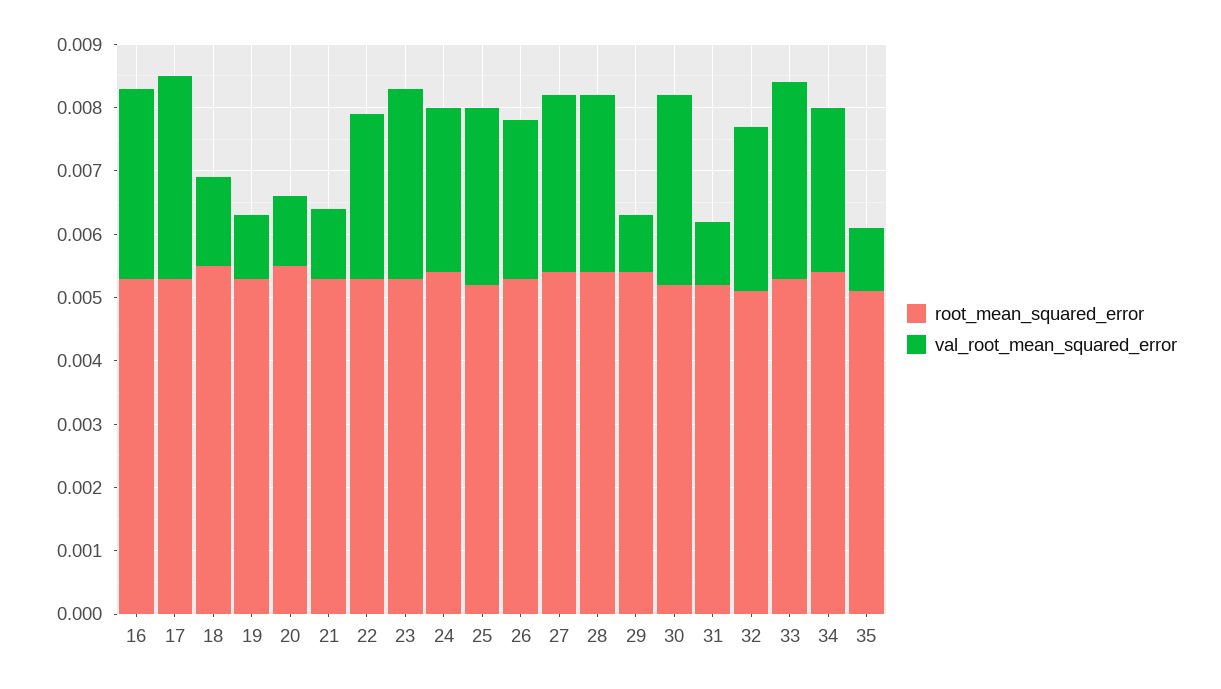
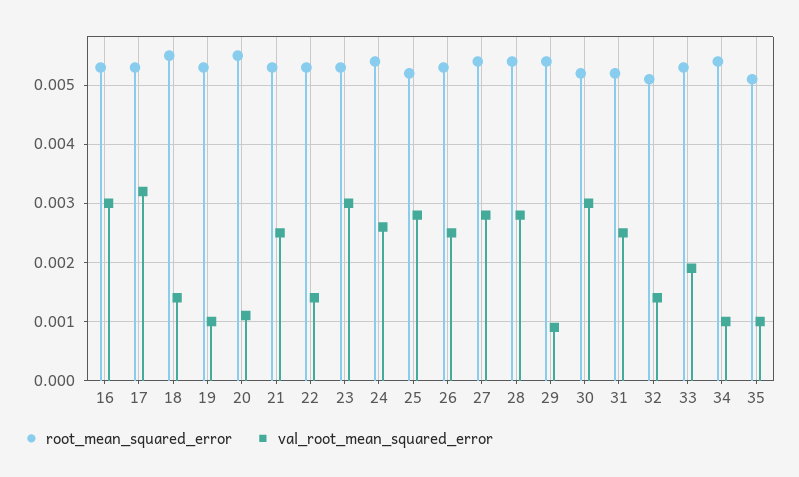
val_root_mean_squared_error, 21: 0.001 -> 0.0025
val_root_mean_squared_error, 22: 0.0025 -> 0.0015
val_root_mean_squared_error, 31: 0.001 -> 0.0025
val_root_mean_squared_error, 32: 0.0025 -> 0.0015
val_root_mean_squared_error, 33: 0.003 -> 0.002
val_root_mean_squared_error, 34: 0.0025 -> 0.001

